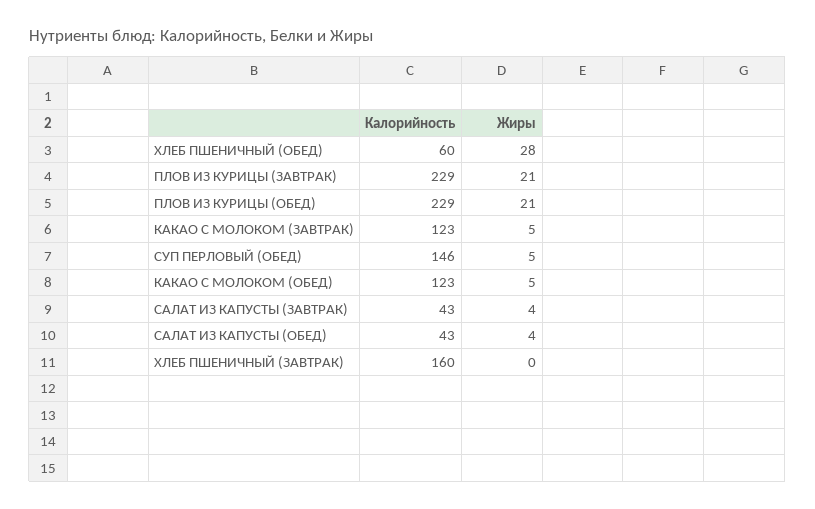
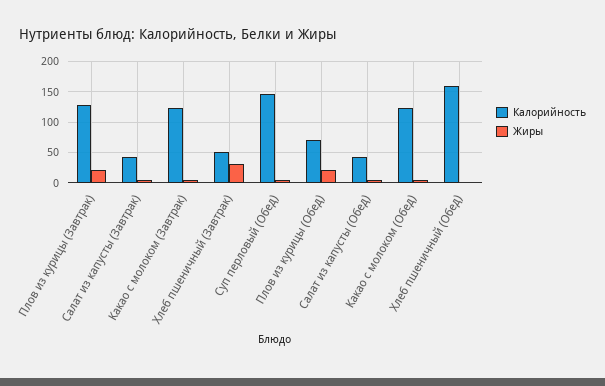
Калорийность, ХЛЕБ ПШЕНИЧНЫЙ (ОБЕД): 60 -> 160
Жиры, ХЛЕБ ПШЕНИЧНЫЙ (ОБЕД): 28 -> 0
Калорийность, ПЛОВ ИЗ КУРИЦЫ (ЗАВТРАК): 229 -> 130
Калорийность, ПЛОВ ИЗ КУРИЦЫ (ОБЕД): 229 -> 70
Калорийность, ХЛЕБ ПШЕНИЧНЫЙ (ЗАВТРАК): 160 -> 50
Жиры, ХЛЕБ ПШЕНИЧНЫЙ (ЗАВТРАК): 0 -> 30

